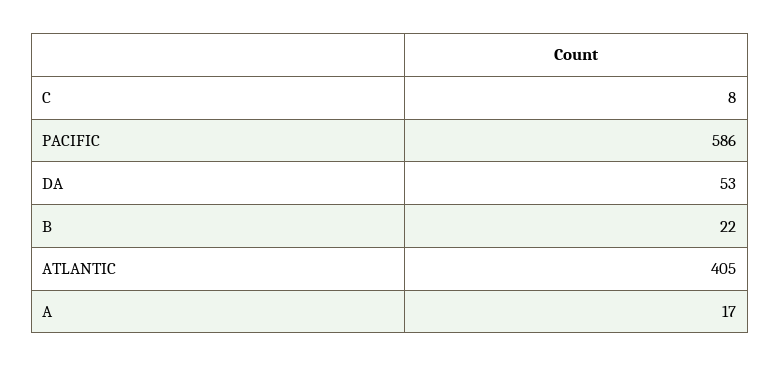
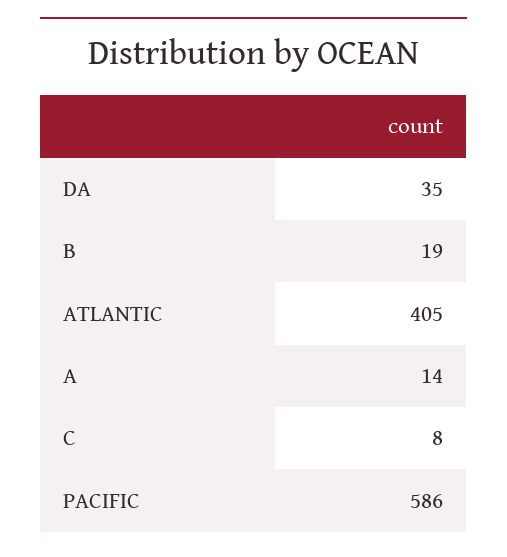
DA: 53 -> 35
B: 22 -> 19
A: 17 -> 14

